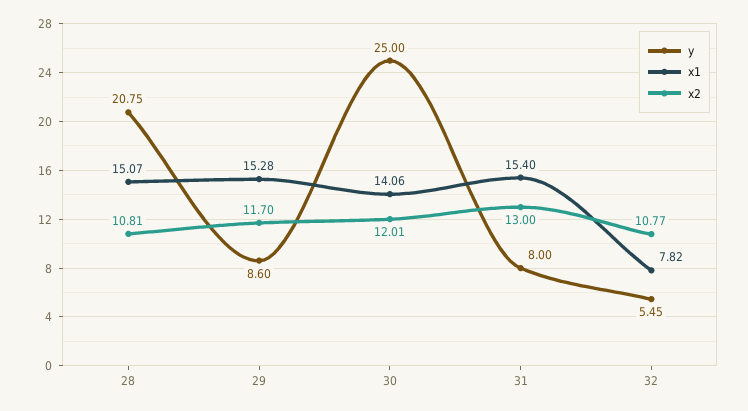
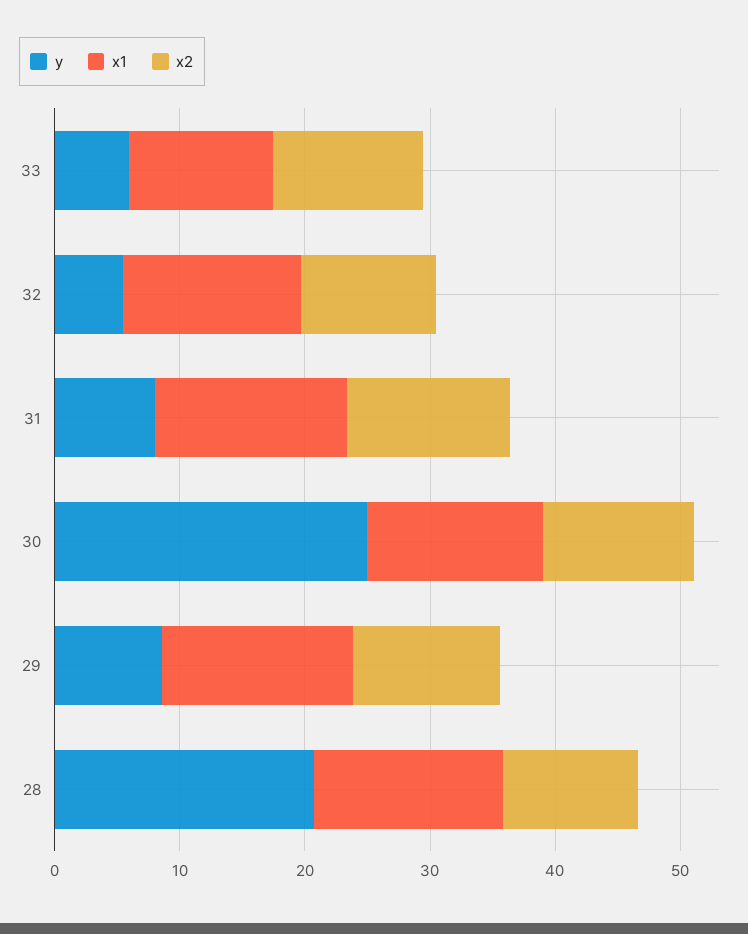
x1, 32: 7.82 -> 14
y, 33: none -> 6
x1, 33: none -> 12
x2, 33: none -> 12

